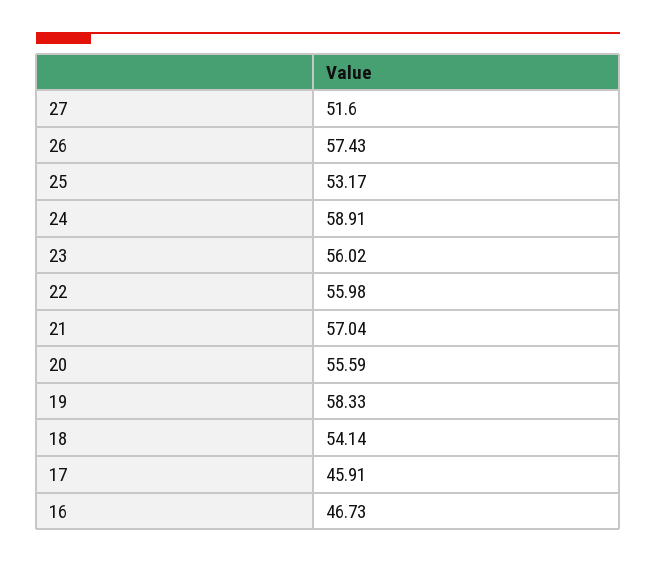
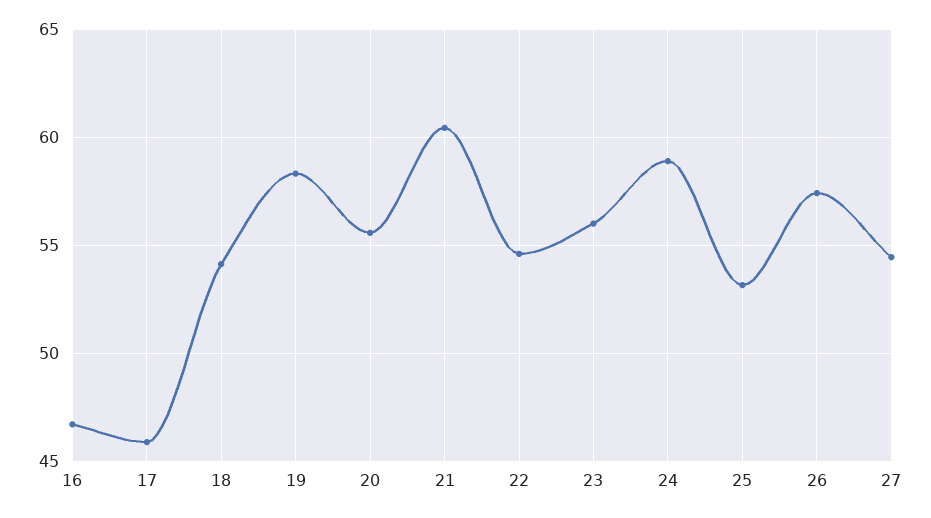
27: 51.6 -> 54.5
22: 55.98 -> 54.5
21: 57.04 -> 60.5

